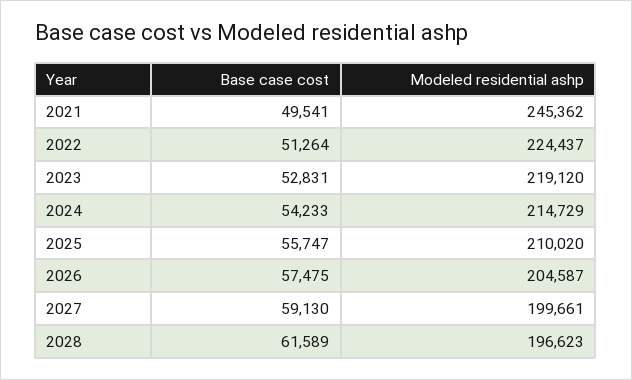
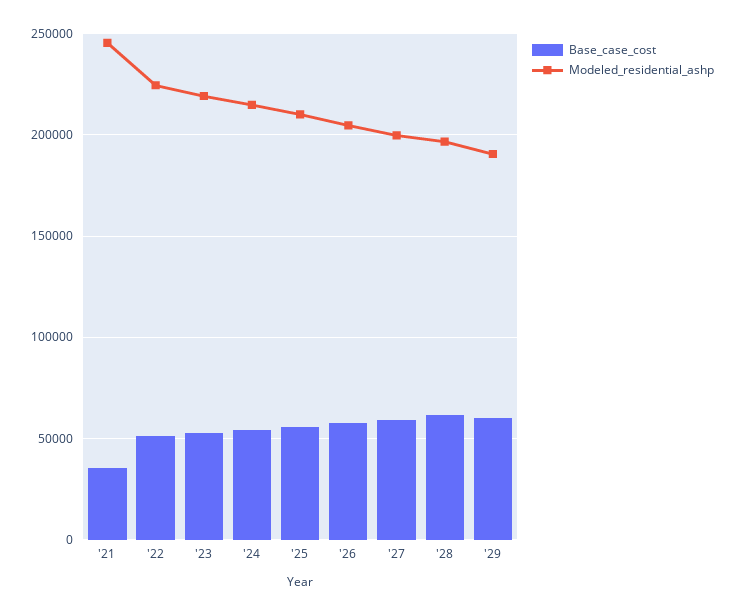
Base case cost, 2021: 49541 -> 35000
Base case cost, '29: none -> 60000
Modeled residential ashp, '29: none -> 190000

